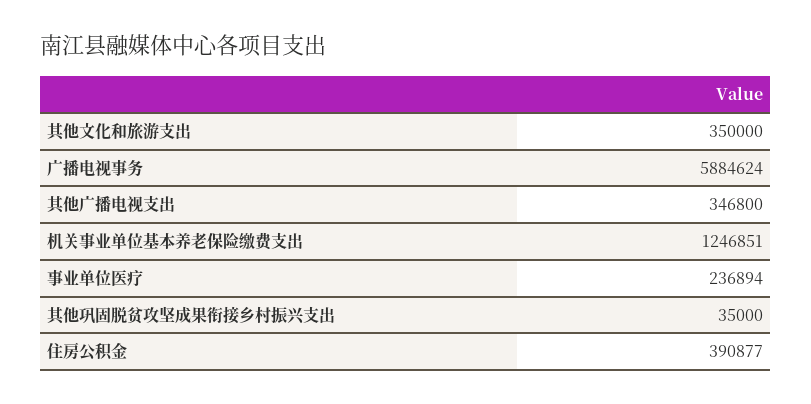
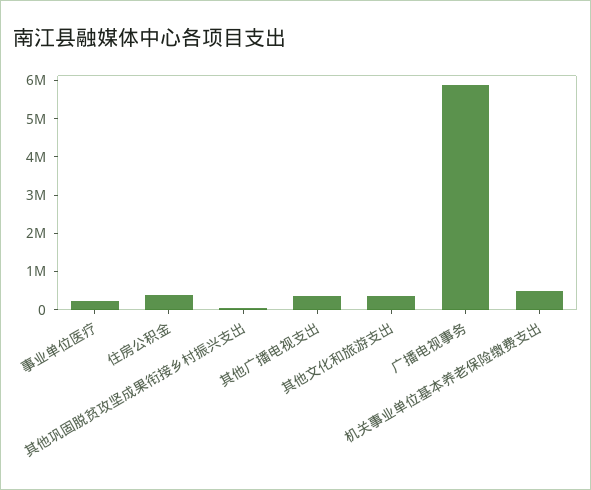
机关事业单位基本养老保险缴费支出: 1246851 -> 500000

